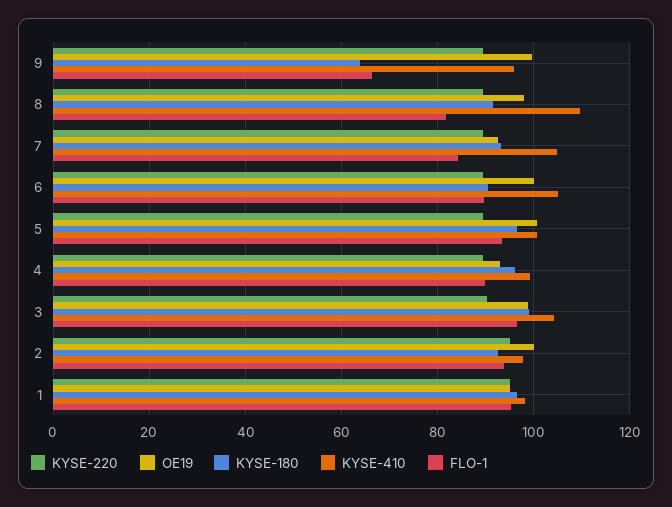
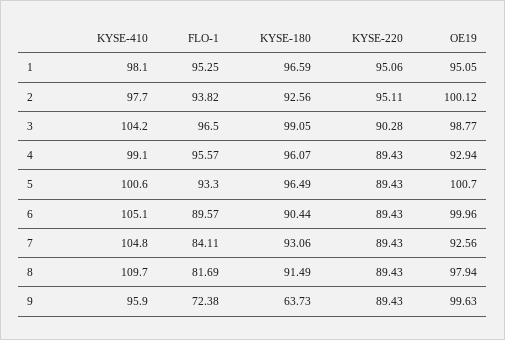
FLO-1, 9: 66 -> 72.38
FLO-1, 4: 90 -> 95.57

